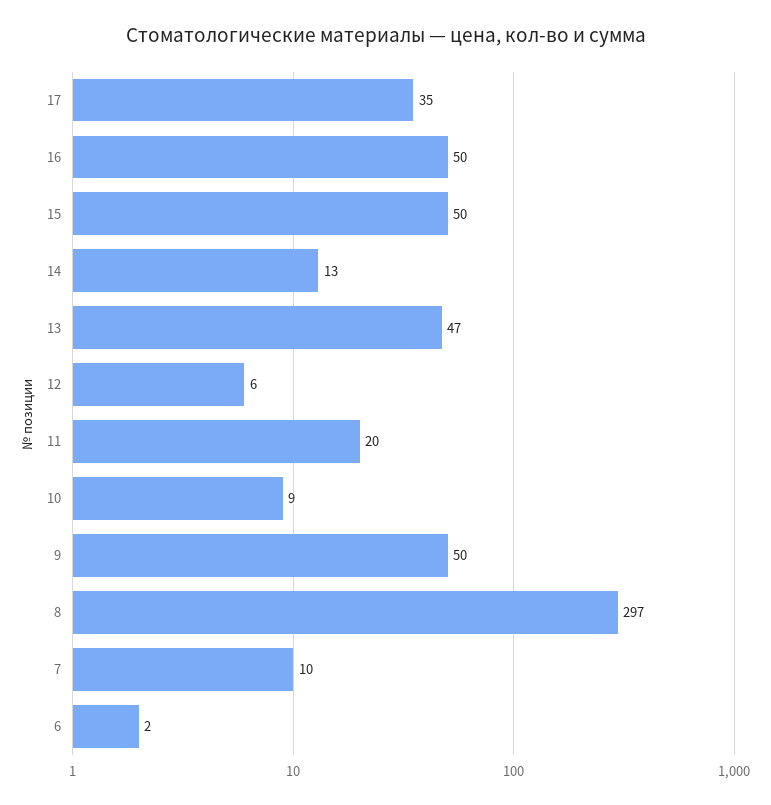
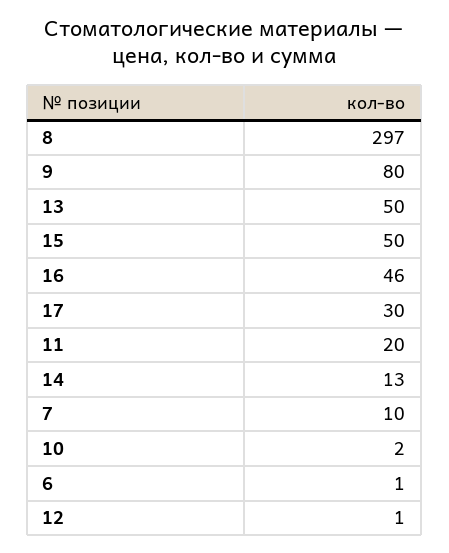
17: 35 -> 30
16: 50 -> 46
13: 47 -> 50
12: 6 -> 1
10: 9 -> 2
9: 50 -> 80
6: 2 -> 1

